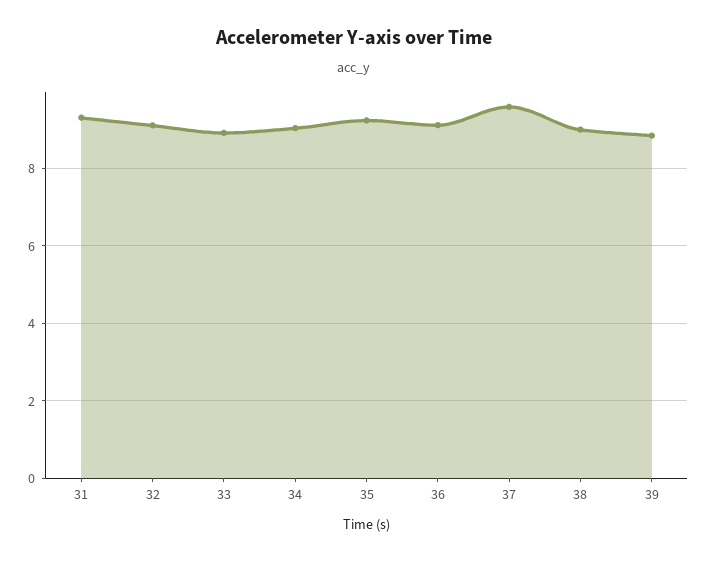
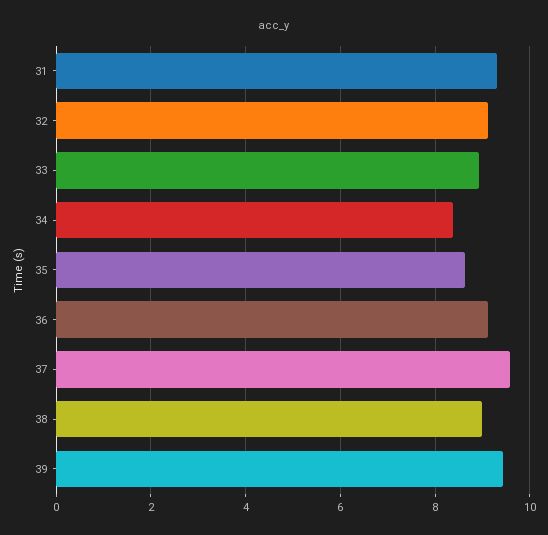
34: 9 -> 8.4
35: 9.2 -> 8.6
39: 8.8 -> 9.4

